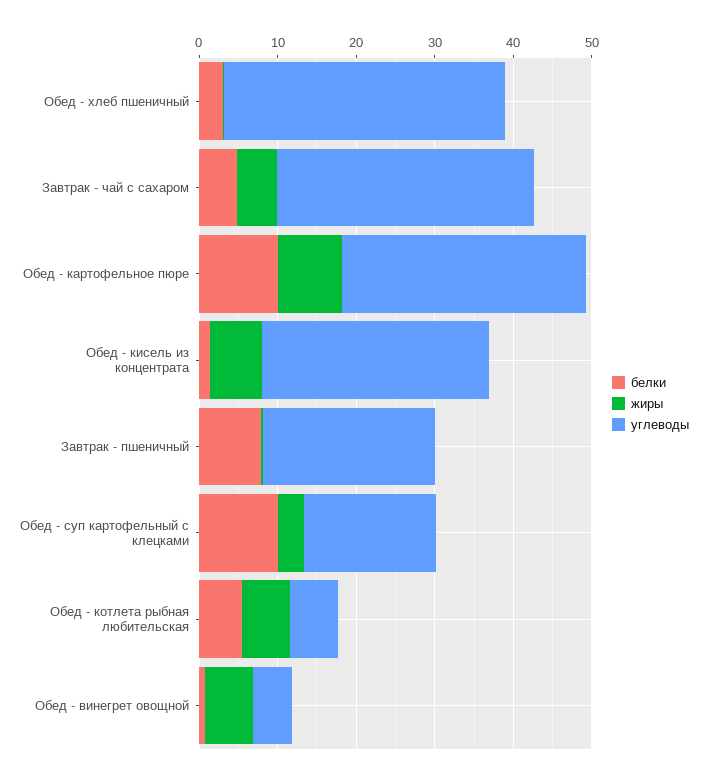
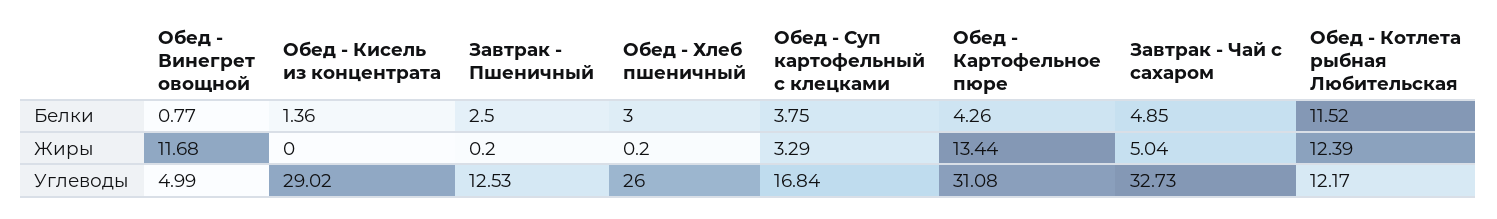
углеводы, Обед - хлеб пшеничный: 36 -> 26
белки, Обед - картофельное пюре: 10 -> 4.26
жиры, Обед - картофельное пюре: 8 -> 13.44
жиры, Обед - кисель из концентрата: 6 -> 0
белки, Завтрак - пшеничный: 8 -> 2.5
углеводы, Завтрак - пшеничный: 22 -> 12.53
белки, Обед - суп картофельный с клецками: 10 -> 3.75
белки, Обед - котлета рыбная любительская: 6 -> 11.52
жиры, Обед - котлета рыбная любительская: 6 -> 12.39
углеводы, Обед - котлета рыбная любительская: 6 -> 12.17
жиры, Обед - винегрет овощной: 6 -> 11.68

